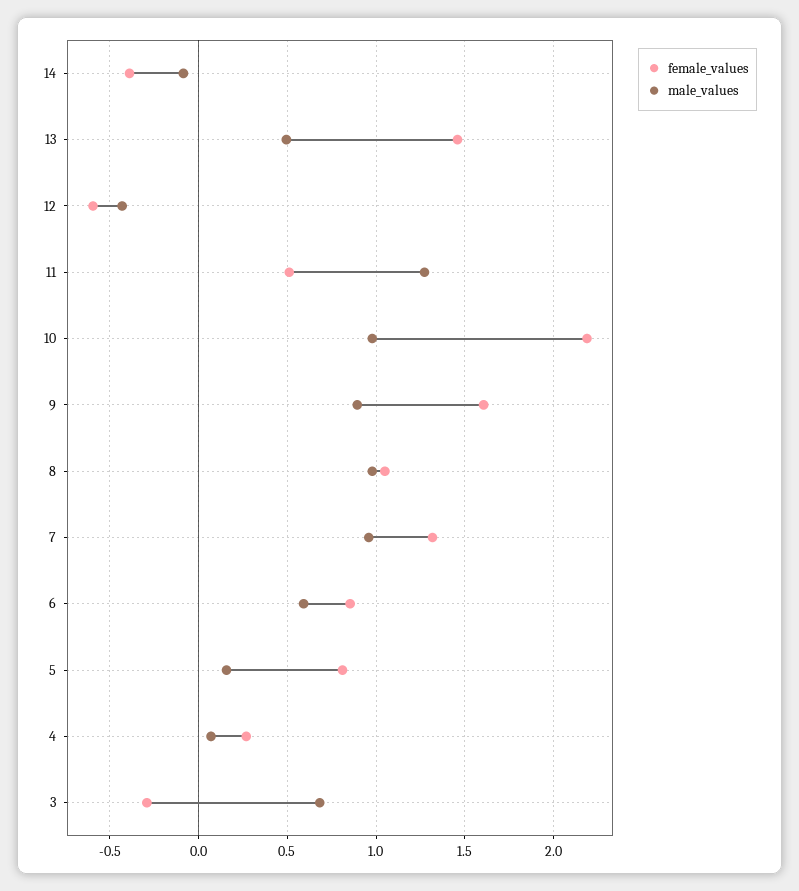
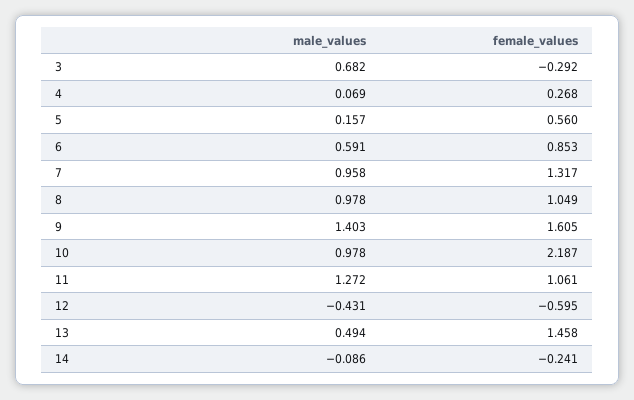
female_values, 14: -0.4 -> -0.241
female_values, 11: 0.5 -> 1.061
male_values, 9: 0.9 -> 1.403
female_values, 5: 0.8 -> 0.56

